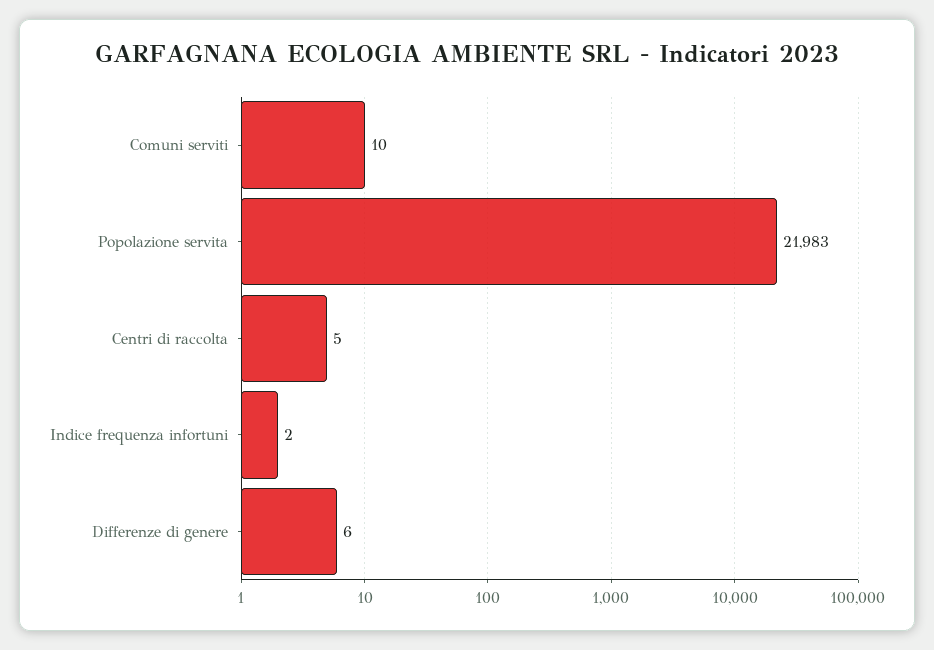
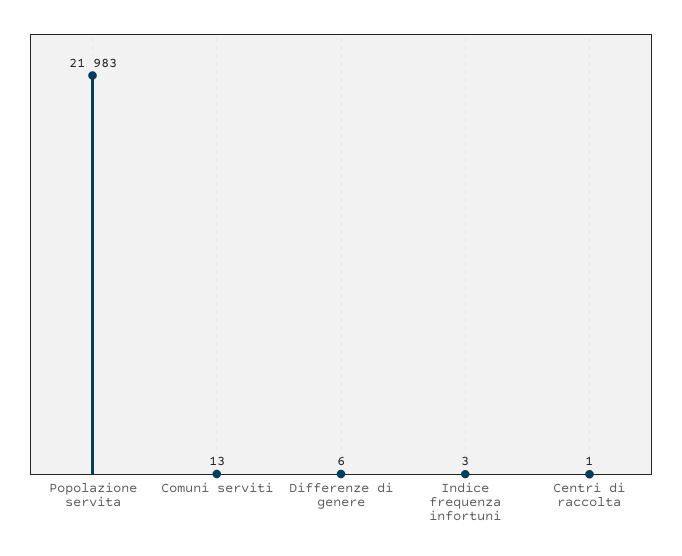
Comuni serviti: 10 -> 13
Centri di raccolta: 5 -> 1
Indice frequenza infortuni: 2 -> 3

